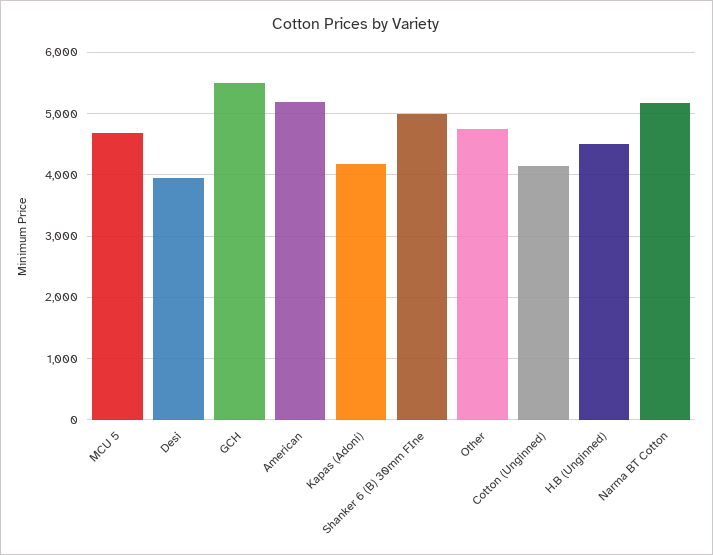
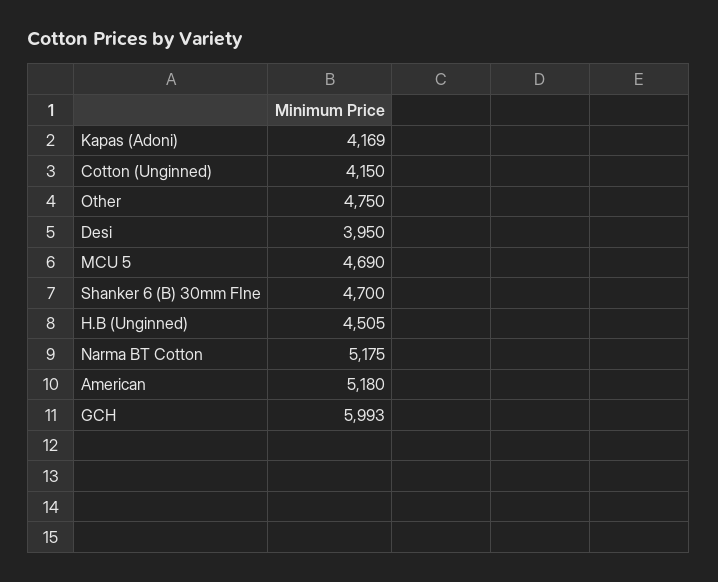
GCH: 5500 -> 5993
Shanker 6 (B) 30mm FIne: 5000 -> 4700

